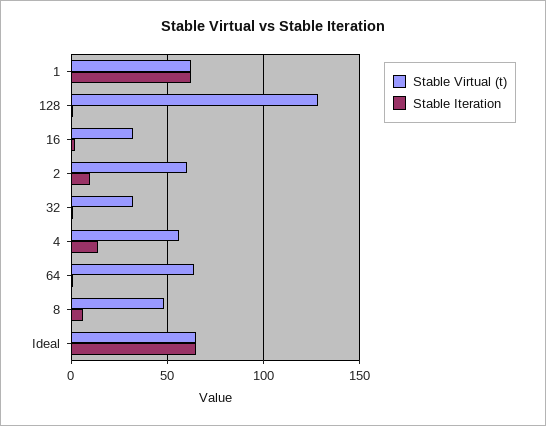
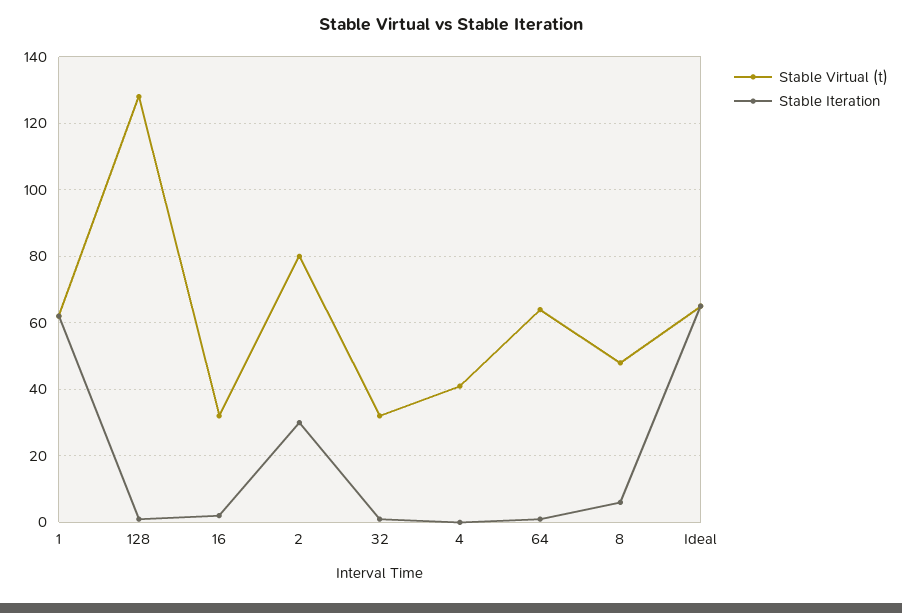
Stable Virtual (t), 2: 60 -> 80
Stable Iteration, 2: 10 -> 30
Stable Virtual (t), 4: 55 -> 40
Stable Iteration, 4: 15 -> 0

